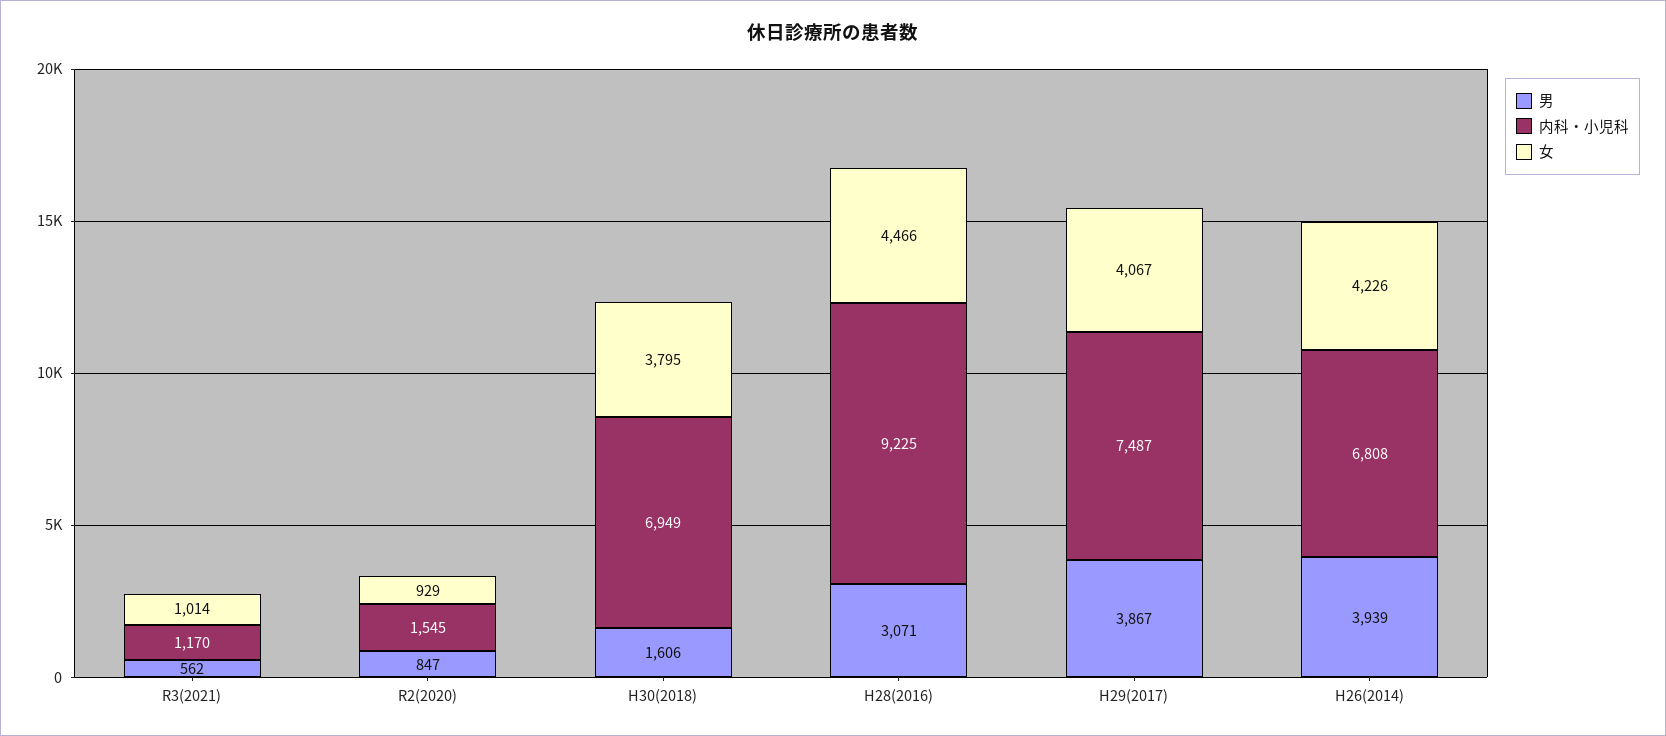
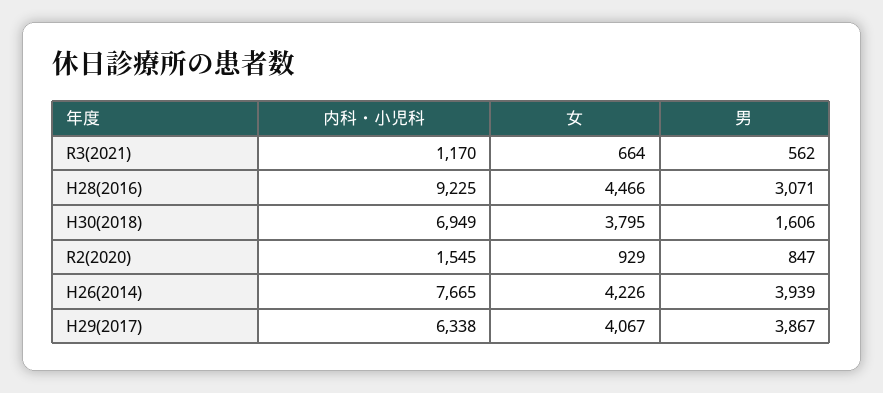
女, R3(2021): 1014 -> 664
内科・小児科, H29(2017): 7487 -> 6338
内科・小児科, H26(2014): 6808 -> 7665

